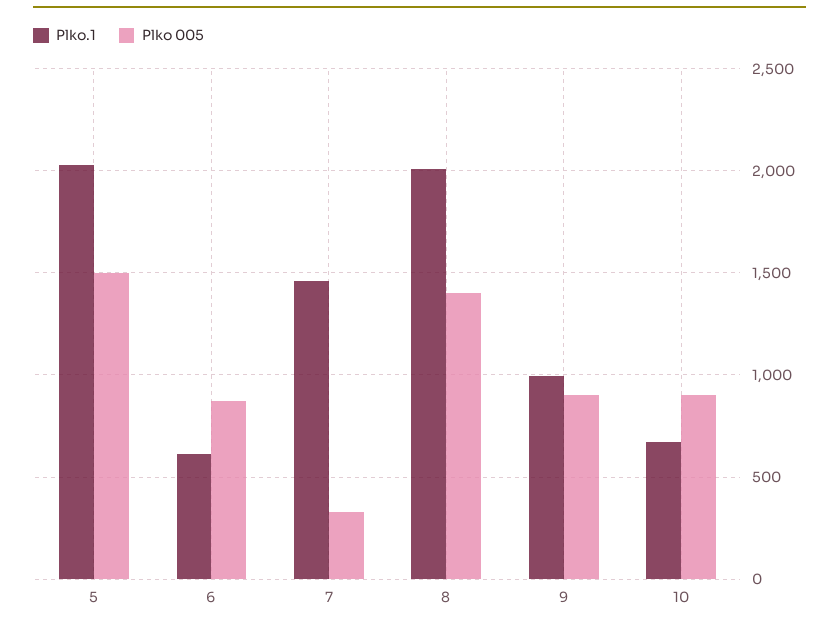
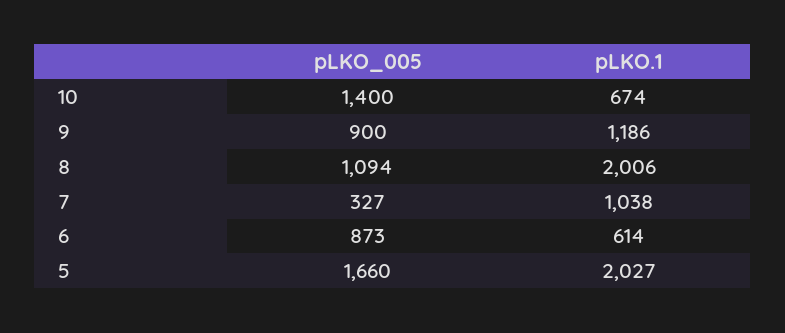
Plko 005, 5: 1500 -> 1660
Plko.1, 7: 1450 -> 1038
Plko 005, 8: 1400 -> 1094
Plko.1, 9: 1000 -> 1186
Plko 005, 10: 900 -> 1400

